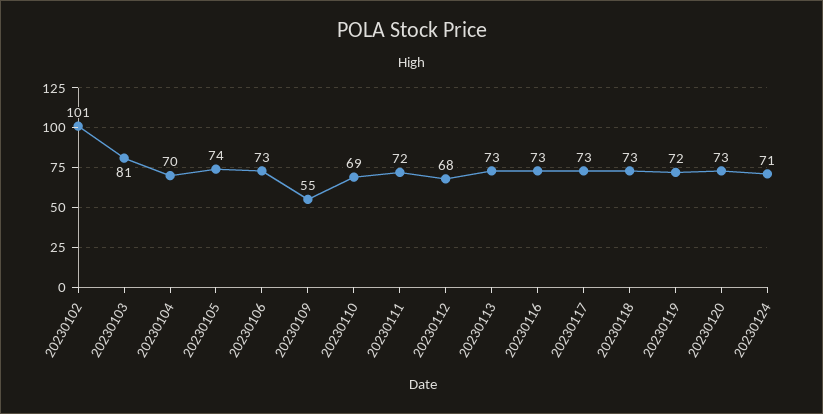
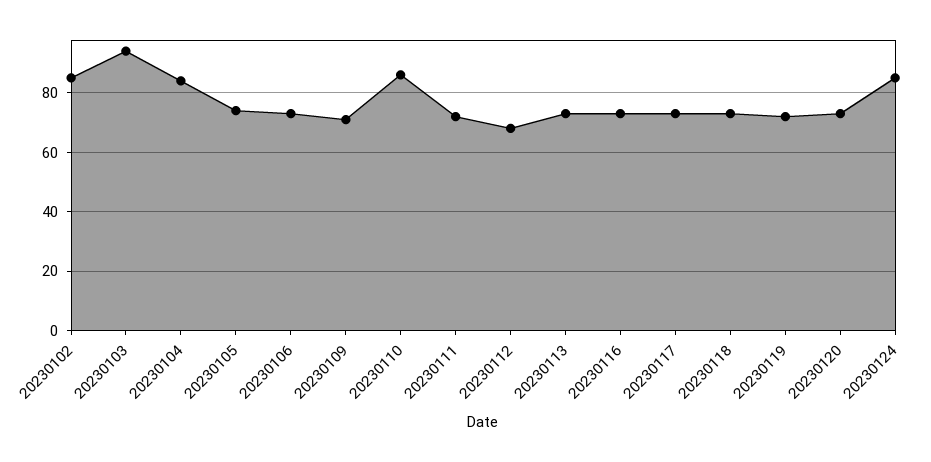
20230102: 101 -> 85
20230103: 81 -> 95
20230104: 70 -> 85
20230109: 55 -> 70
20230110: 69 -> 85
20230124: 71 -> 85

